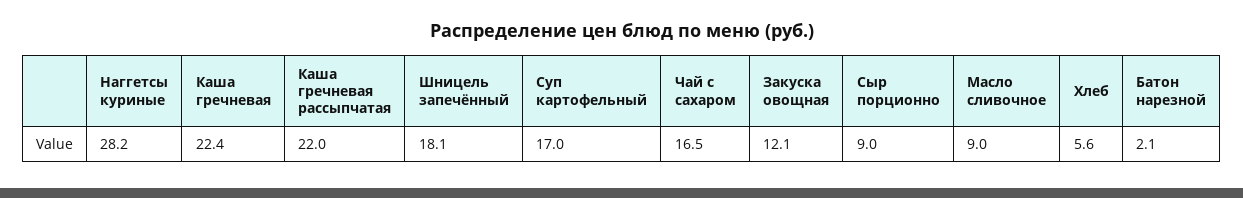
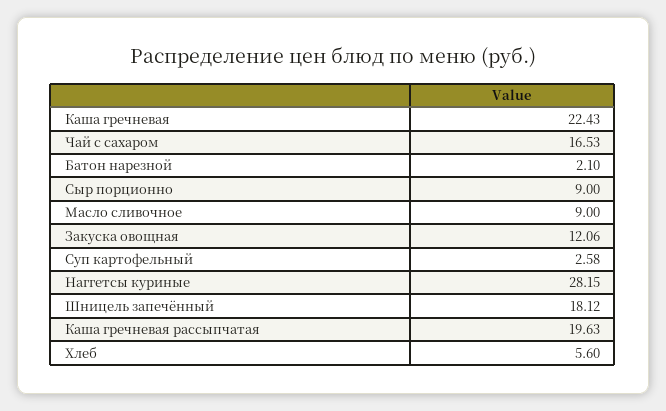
Каша гречневая рассыпчатая: 22 -> 19.63
Суп картофельный: 17 -> 2.58

